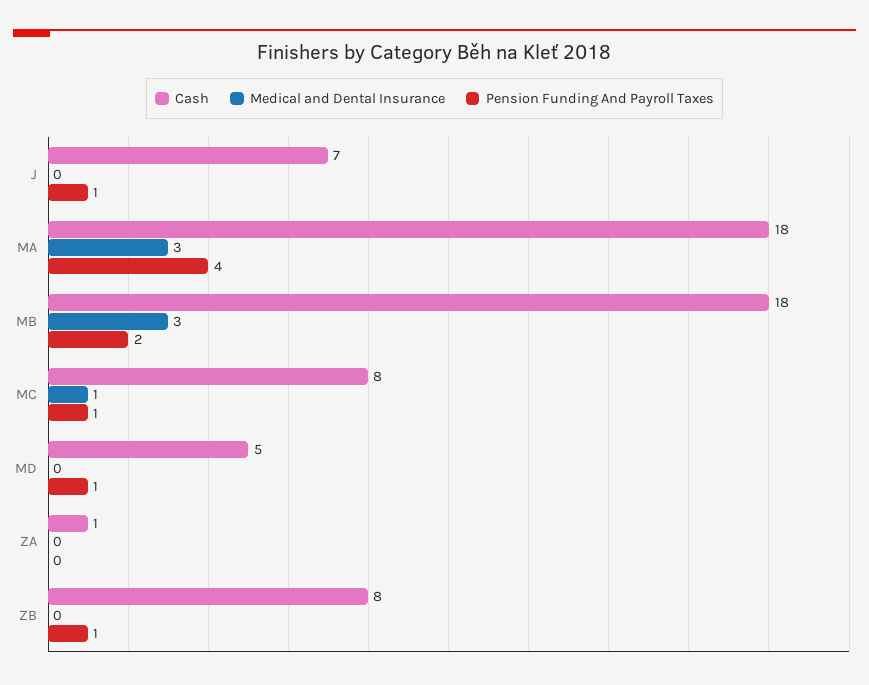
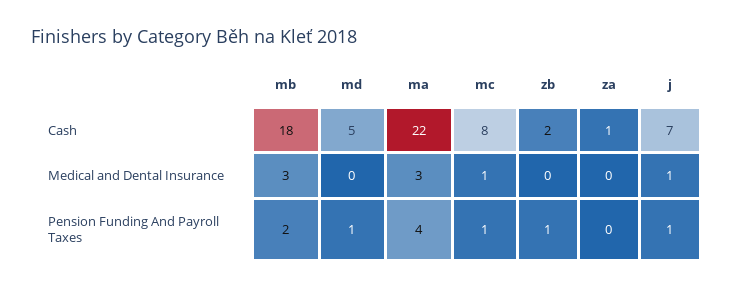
Medical and Dental Insurance, J: 0 -> 1
Cash, MA: 18 -> 22
Cash, ZB: 8 -> 2

